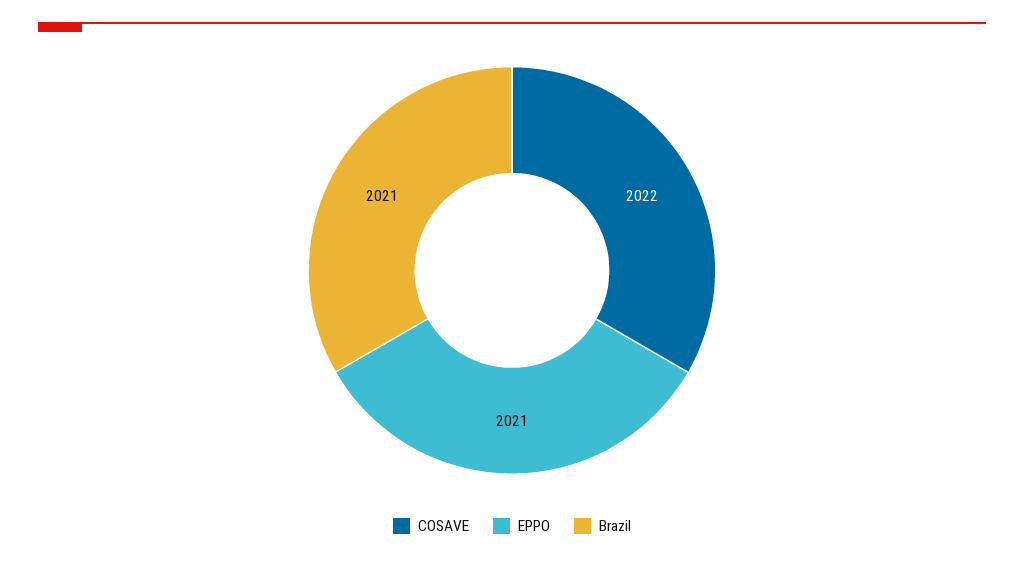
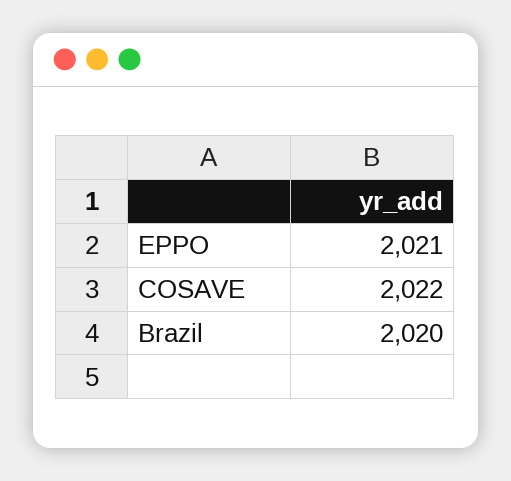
Brazil: 2021 -> 2020

